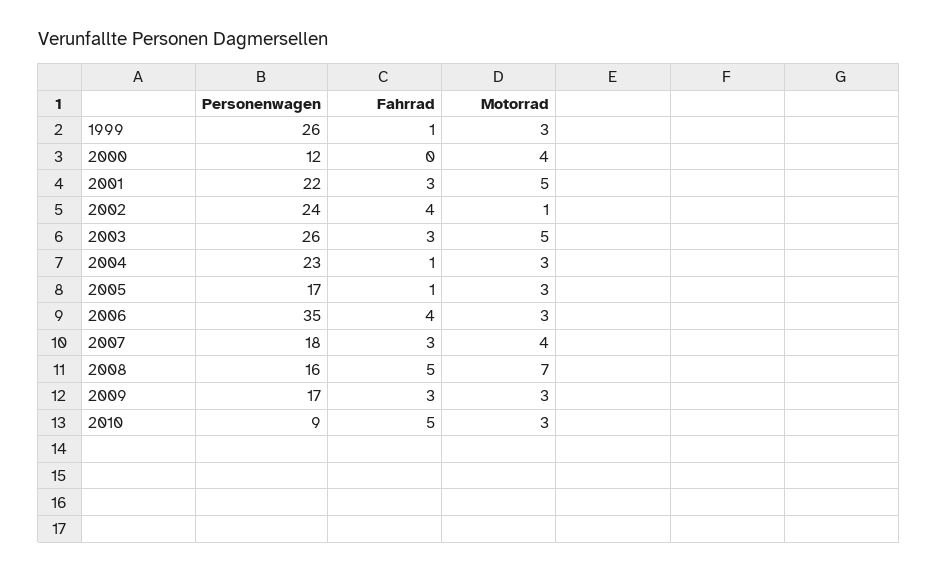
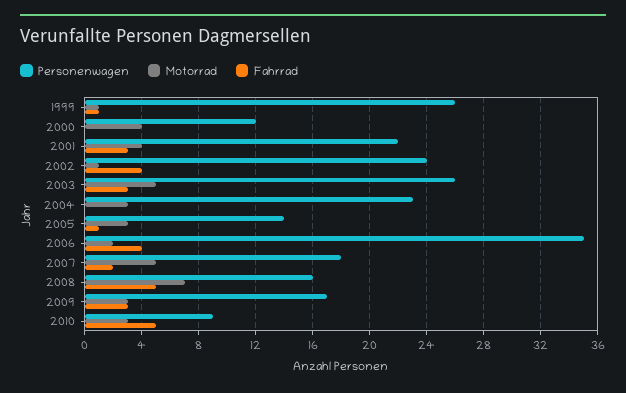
Motorrad, 1999: 3 -> 1
Motorrad, 2001: 5 -> 4
Fahrrad, 2004: 1 -> 0
Personenwagen, 2005: 17 -> 14
Motorrad, 2006: 3 -> 2
Fahrrad, 2007: 3 -> 2
Motorrad, 2007: 4 -> 5

